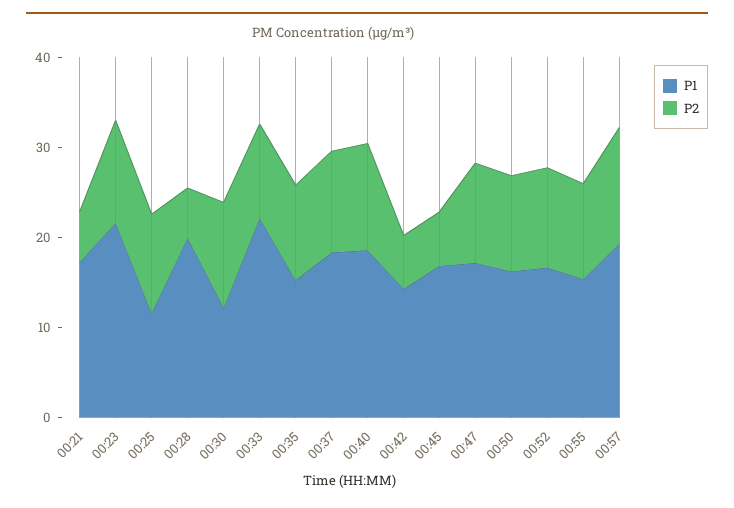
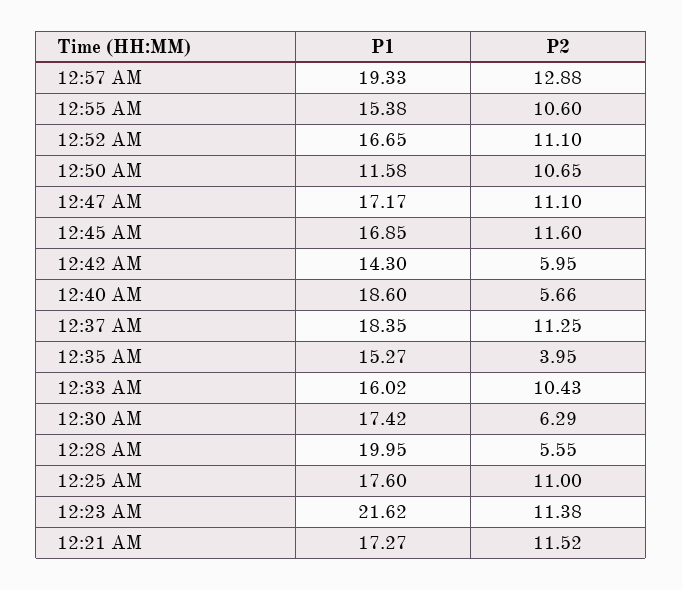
P2, 00:21: 6 -> 11.52
P1, 00:25: 12 -> 17.6
P1, 00:30: 12 -> 17.42
P2, 00:30: 12 -> 6.29
P1, 00:33: 22 -> 16.02
P2, 00:35: 10 -> 3.95
P2, 00:40: 12 -> 5.66
P2, 00:45: 6 -> 11.6
P1, 00:50: 16 -> 11.58

